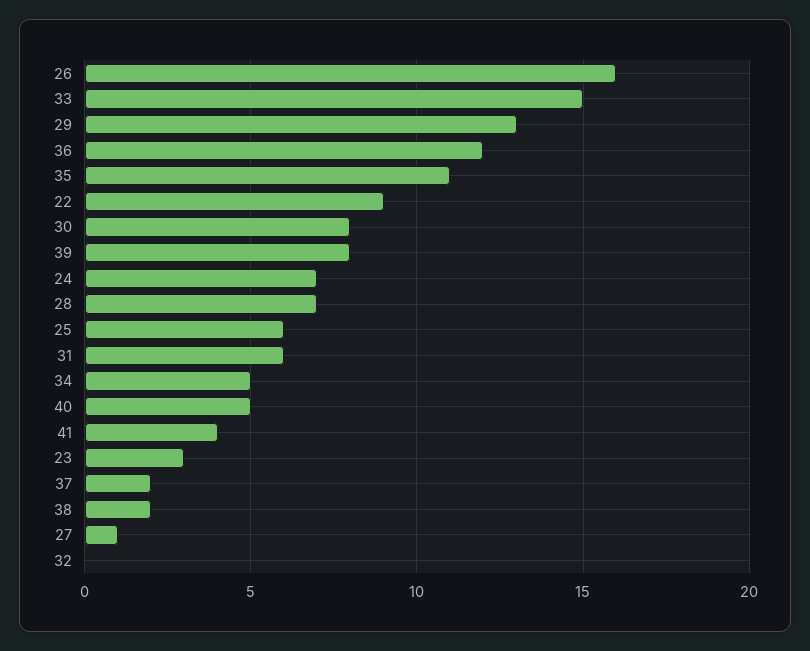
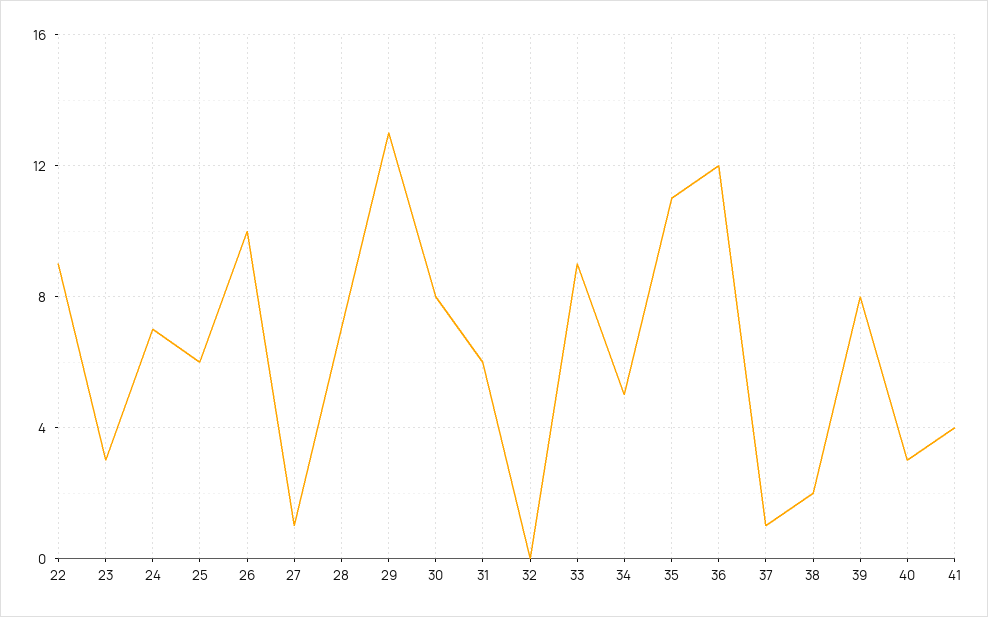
26: 16 -> 10
33: 15 -> 9
40: 5 -> 3
37: 2 -> 1

